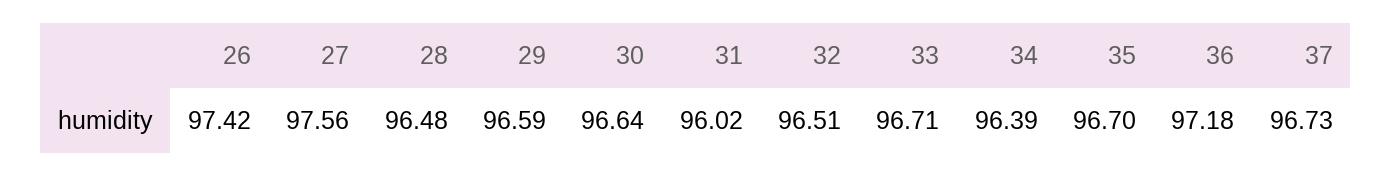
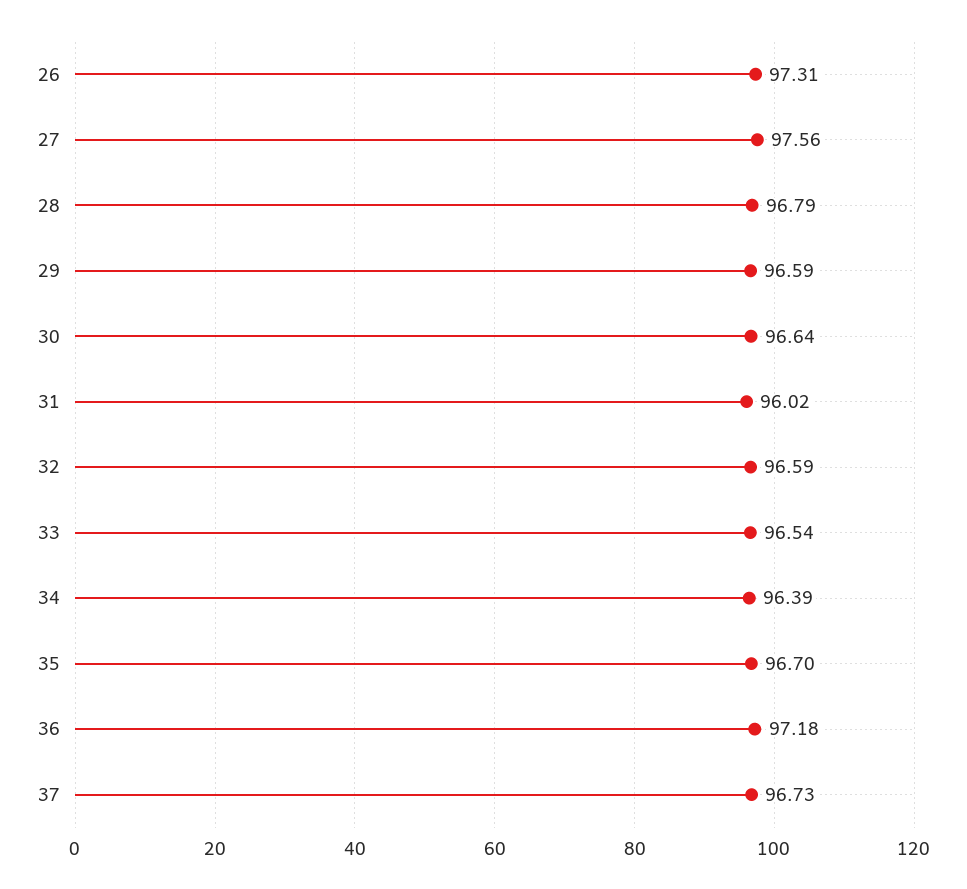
26: 97.42 -> 97.31
28: 96.48 -> 96.79
32: 96.51 -> 96.59
33: 96.71 -> 96.54

